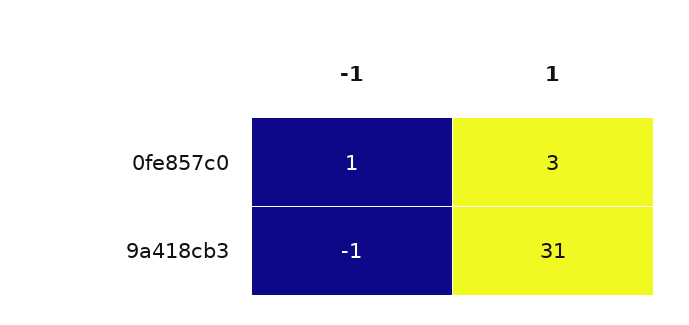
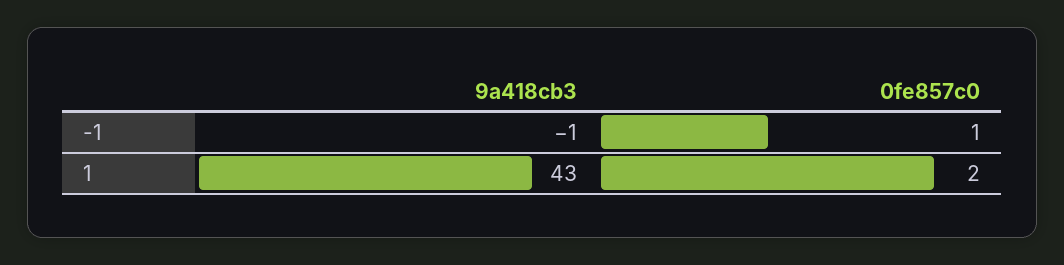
1, 0fe857c0: 3 -> 2
1, 9a418cb3: 31 -> 43

